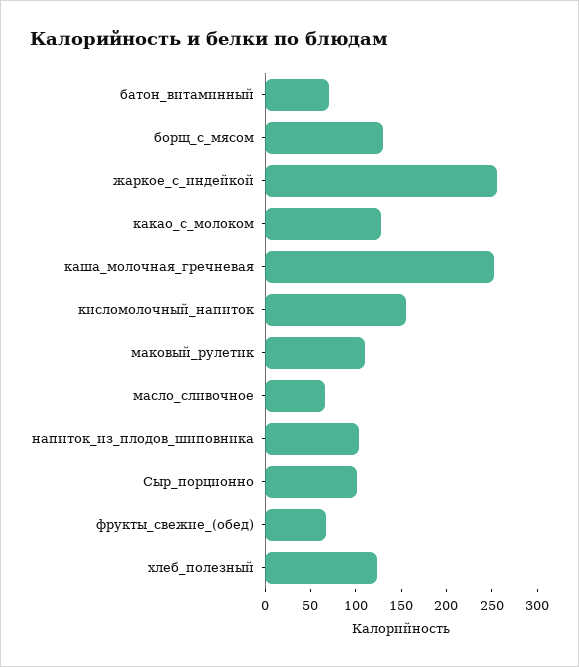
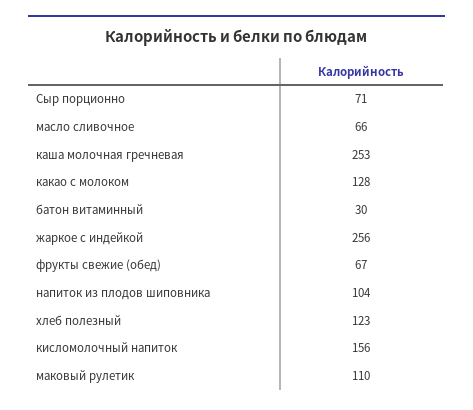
батон_витаминный: 70 -> 30
борщ_с_мясом: 130 -> none
Сыр_порционно: 100 -> 71

